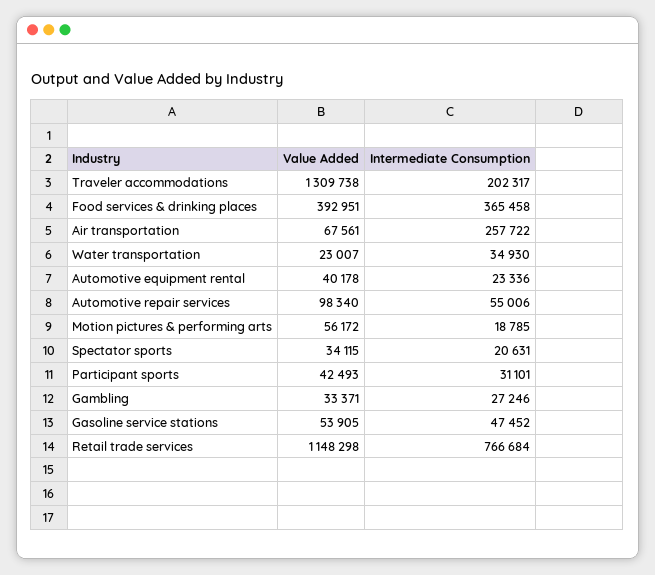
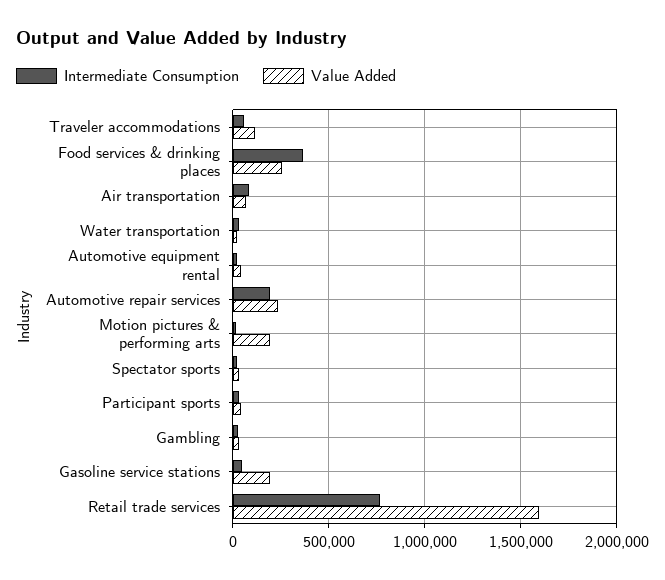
Value Added, Traveler accommodations: 1309738 -> 100000
Intermediate Consumption, Traveler accommodations: 202317 -> 50000
Value Added, Food services & drinking places: 392951 -> 250000
Intermediate Consumption, Air transportation: 257722 -> 100000
Value Added, Automotive repair services: 98340 -> 250000
Intermediate Consumption, Automotive repair services: 55006 -> 200000
Value Added, Motion pictures & performing arts: 56172 -> 200000
Value Added, Gasoline service stations: 53905 -> 200000
Value Added, Retail trade services: 1148298 -> 1600000

